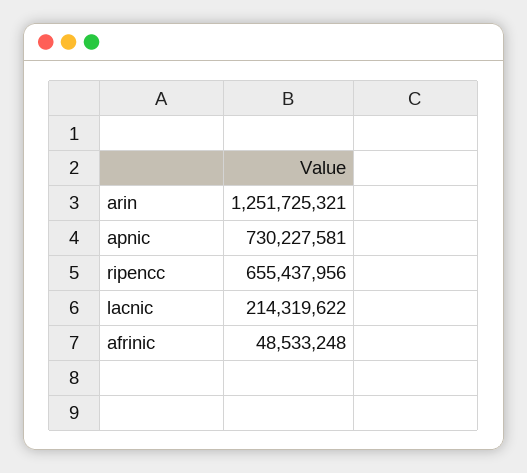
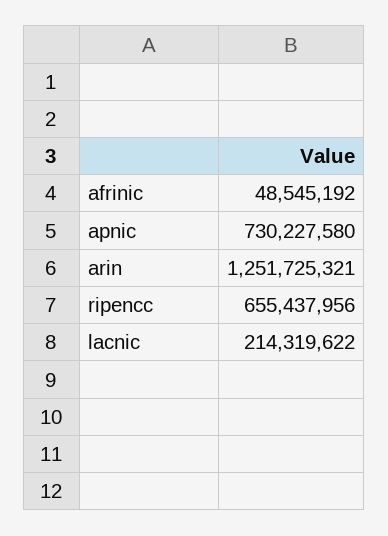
apnic: 730227581 -> 730227580
afrinic: 48533248 -> 48545192

